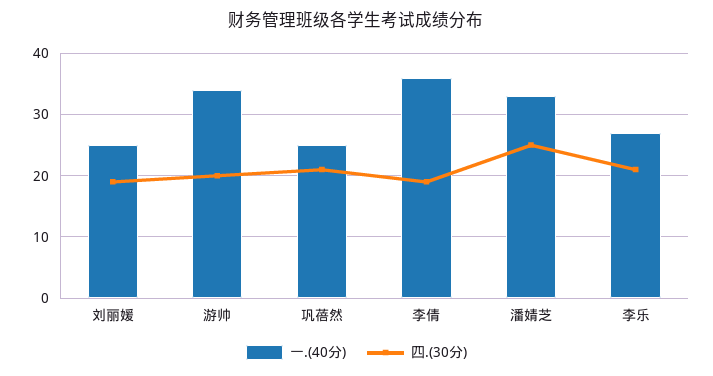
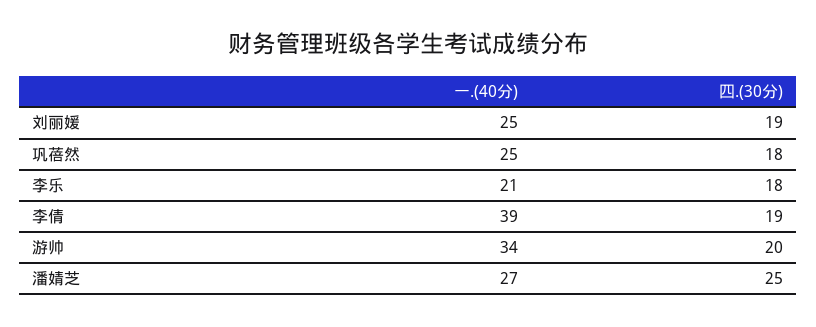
四.(30分), 巩蓓然: 21 -> 18
一.(40分), 李倩: 36 -> 39
一.(40分), 潘婧芝: 33 -> 27
一.(40分), 李乐: 27 -> 21
四.(30分), 李乐: 21 -> 18

